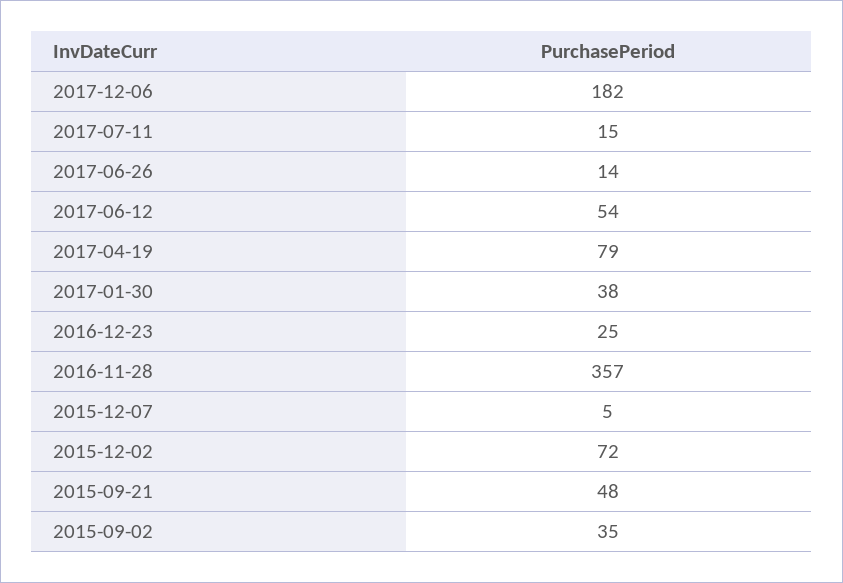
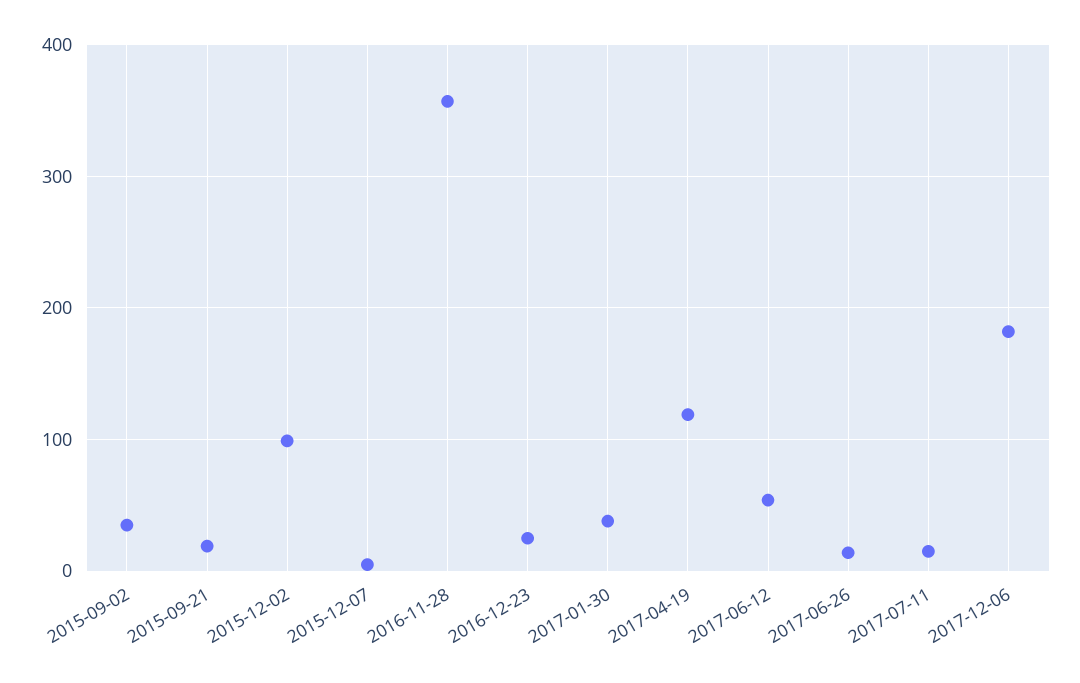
2017-04-19: 79 -> 120
2015-12-02: 72 -> 100
2015-09-21: 48 -> 20

